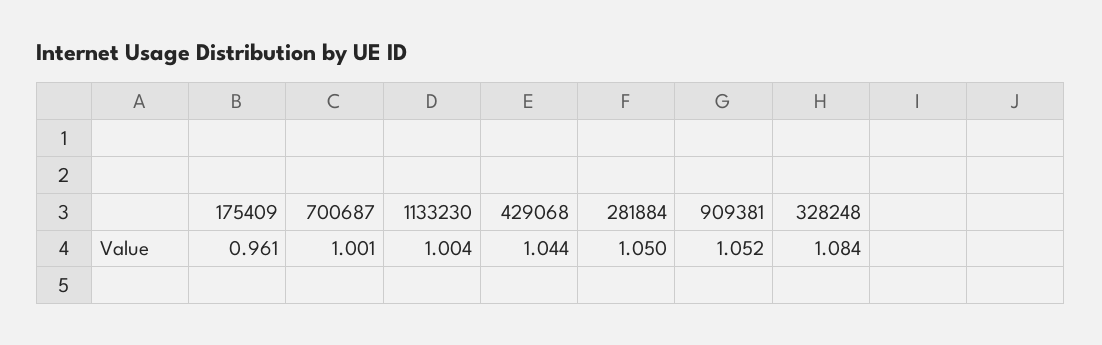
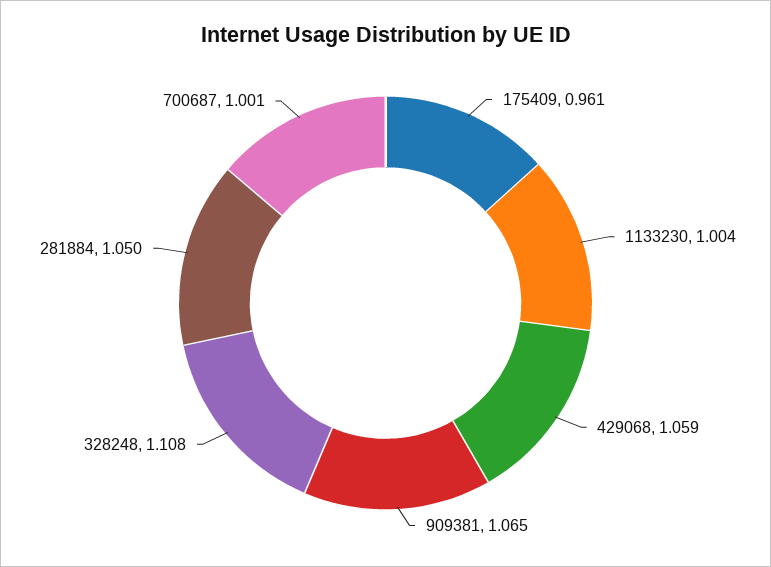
429068: 1.044 -> 1.059
909381: 1.052 -> 1.065
328248: 1.084 -> 1.108

